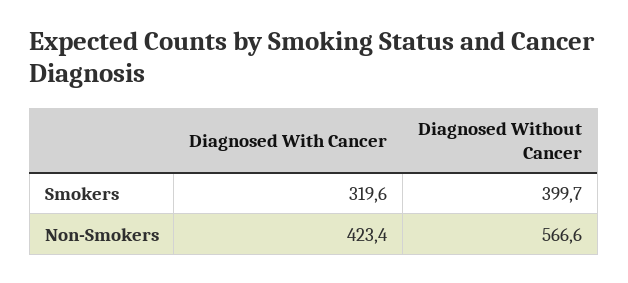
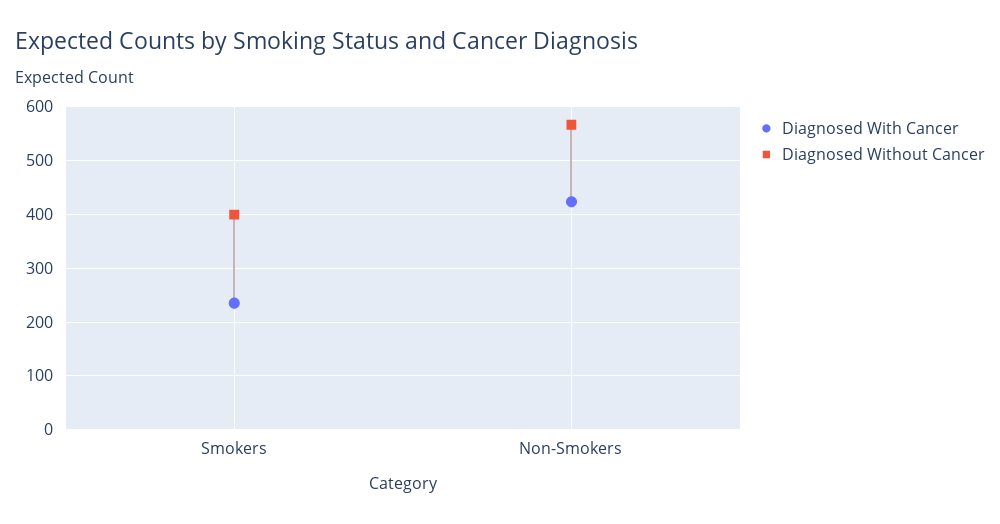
Diagnosed With Cancer, Smokers: 319.6 -> 240

